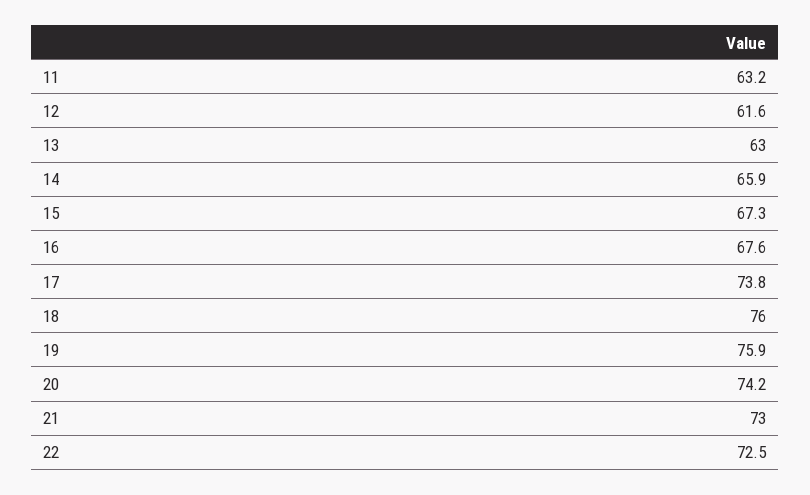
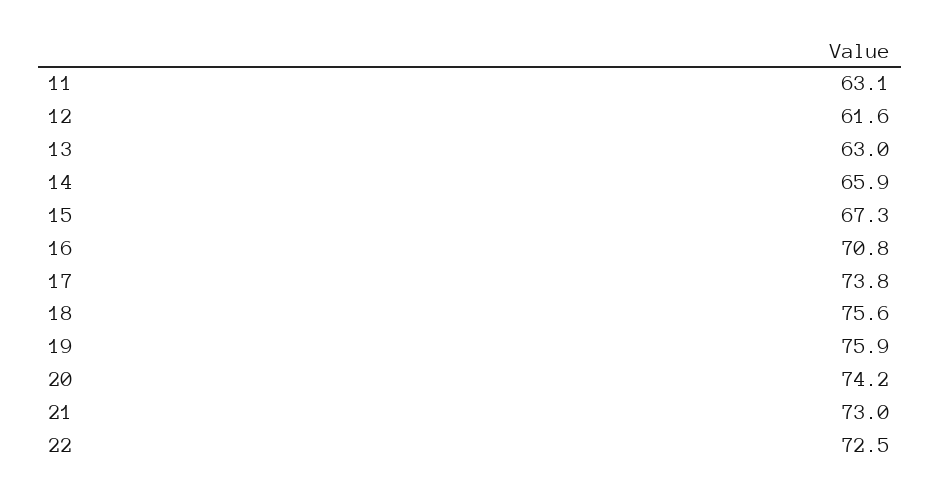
11: 63.2 -> 63.1
16: 67.6 -> 70.8
18: 76 -> 75.6

